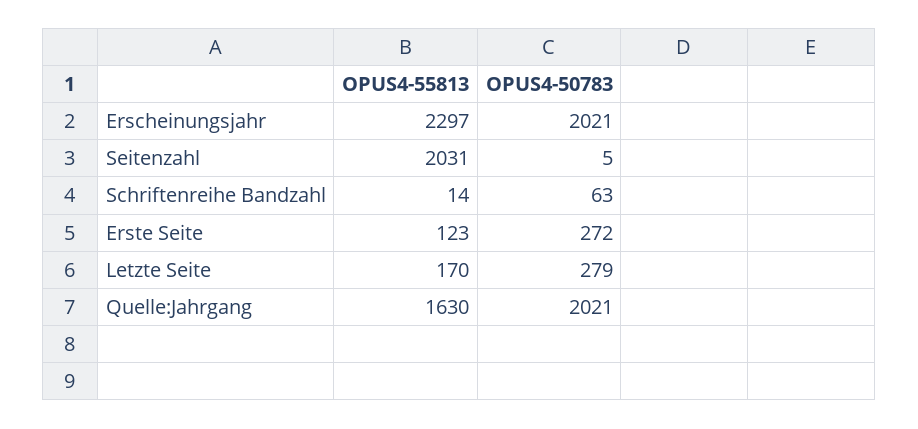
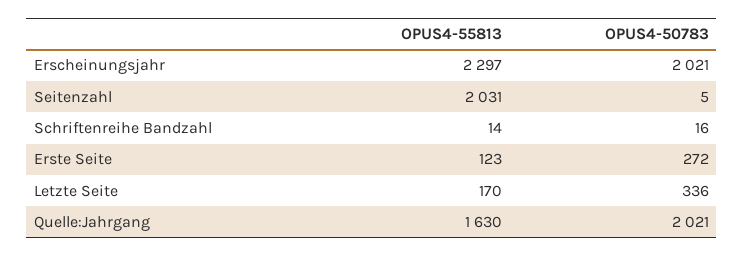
OPUS4-50783, Schriftenreihe Bandzahl: 63 -> 16
OPUS4-50783, Letzte Seite: 279 -> 336

